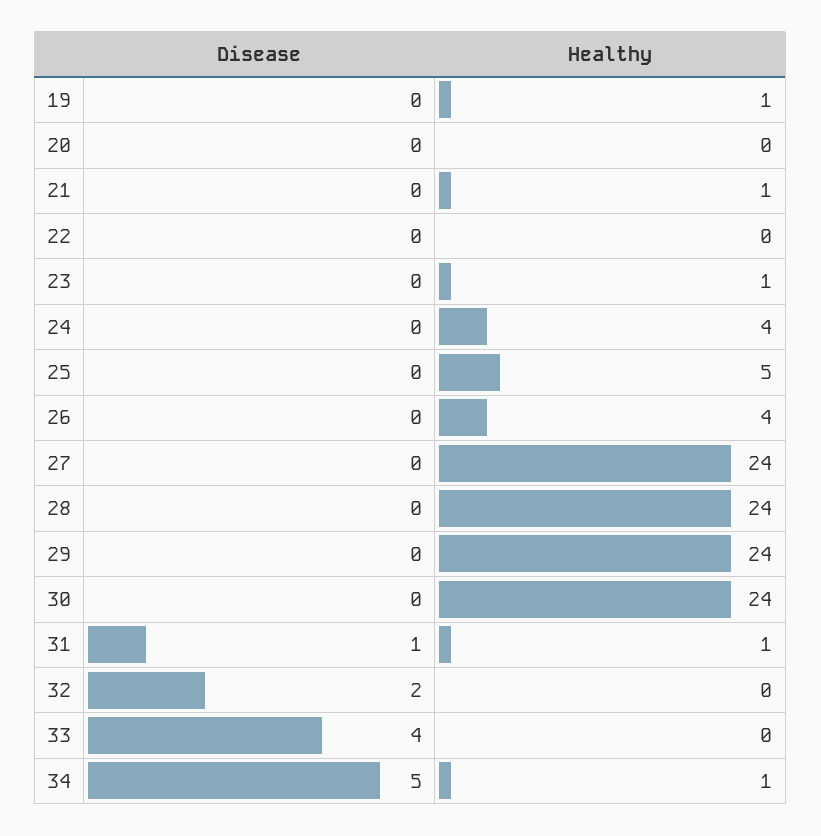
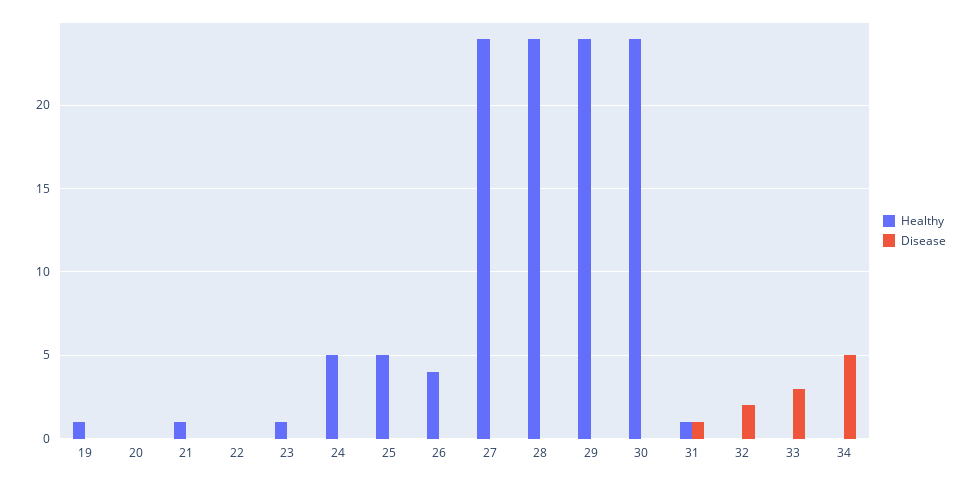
Healthy, 24: 4 -> 5
Disease, 33: 4 -> 3
Healthy, 34: 1 -> 0

